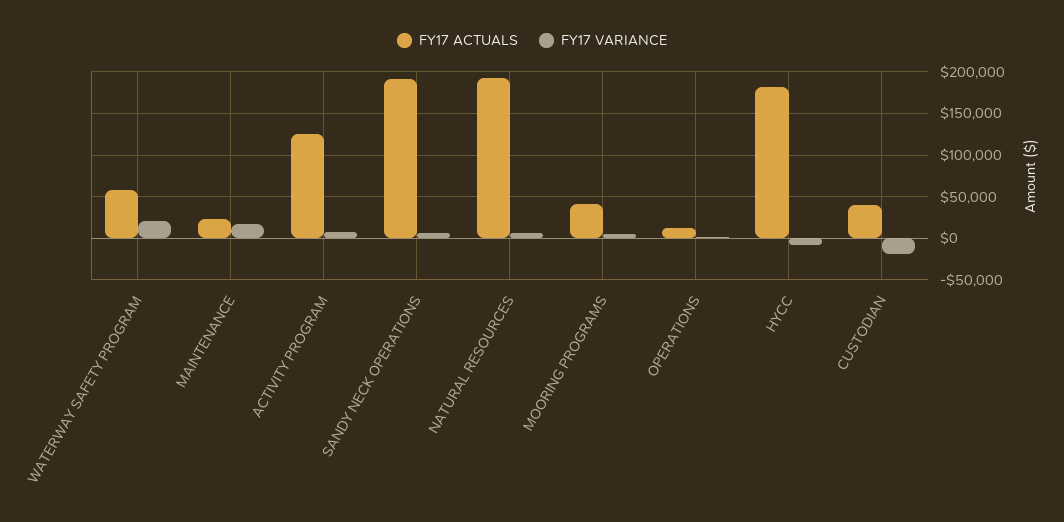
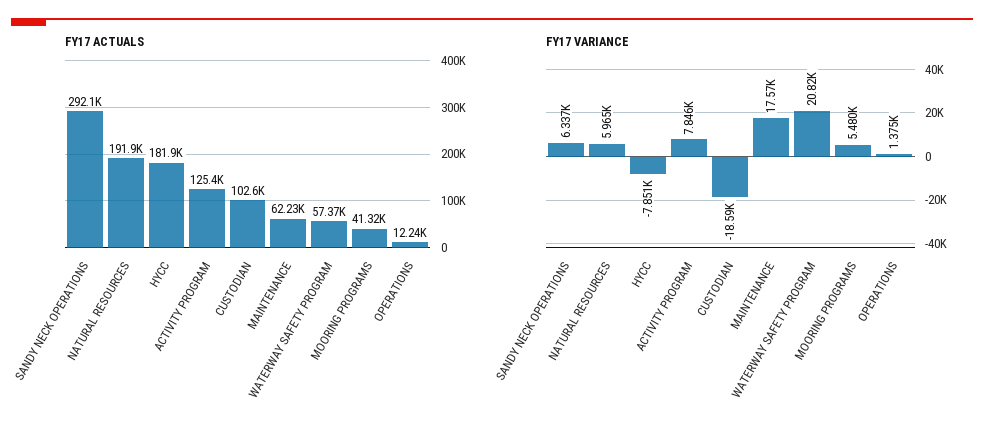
FY17 ACTUALS, MAINTENANCE: 20000 -> 62230
FY17 ACTUALS, SANDY NECK OPERATIONS: 190000 -> 292100
FY17 ACTUALS, CUSTODIAN: 40000 -> 102600

